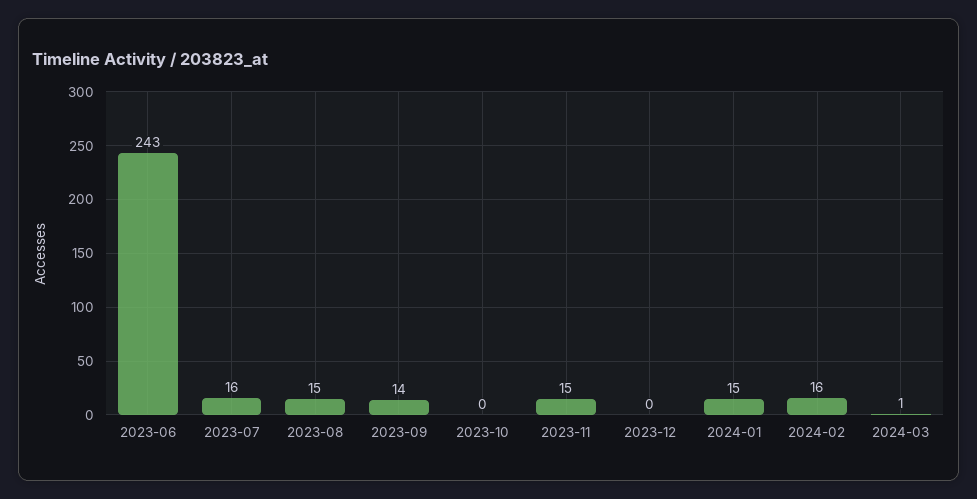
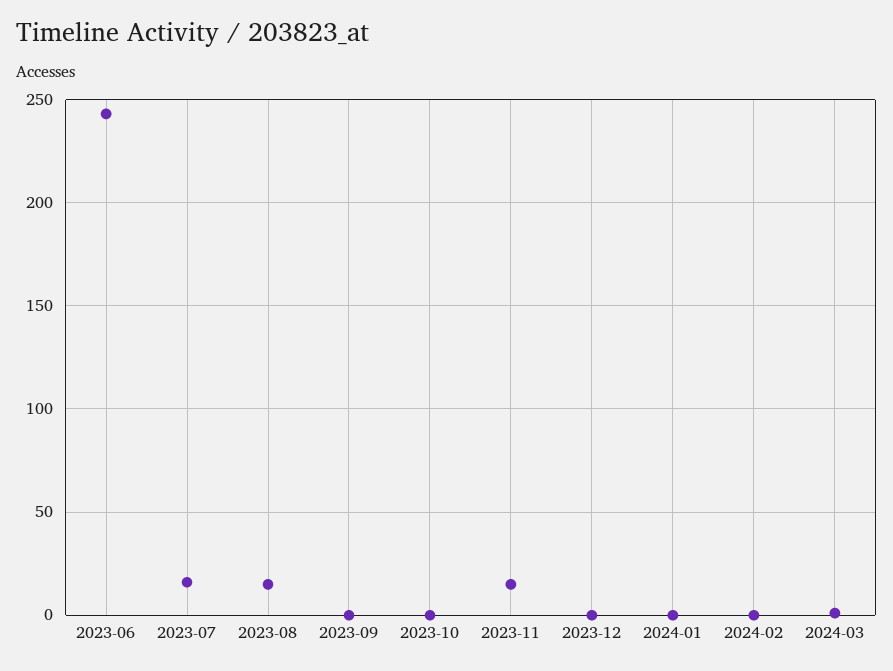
2023-09: 14 -> 0
2024-01: 15 -> 0
2024-02: 16 -> 0

